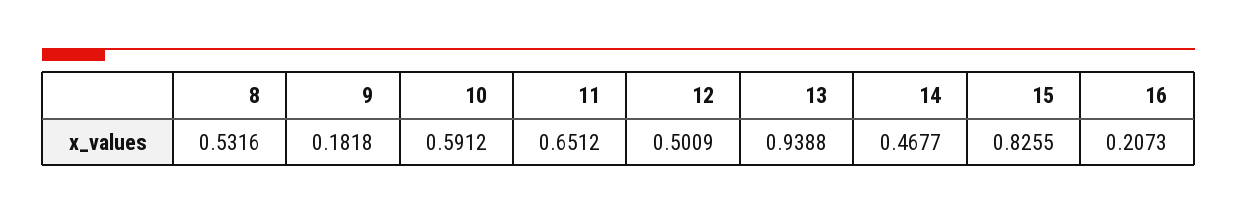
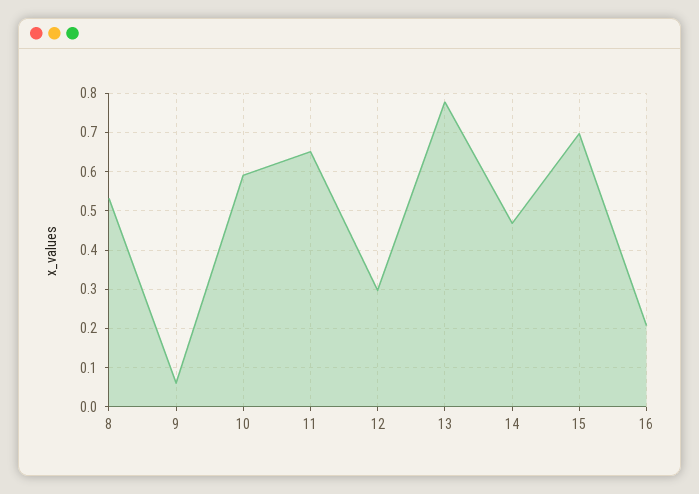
9: 0.1818 -> 0.06
12: 0.5009 -> 0.3
13: 0.9388 -> 0.78
15: 0.8255 -> 0.7

